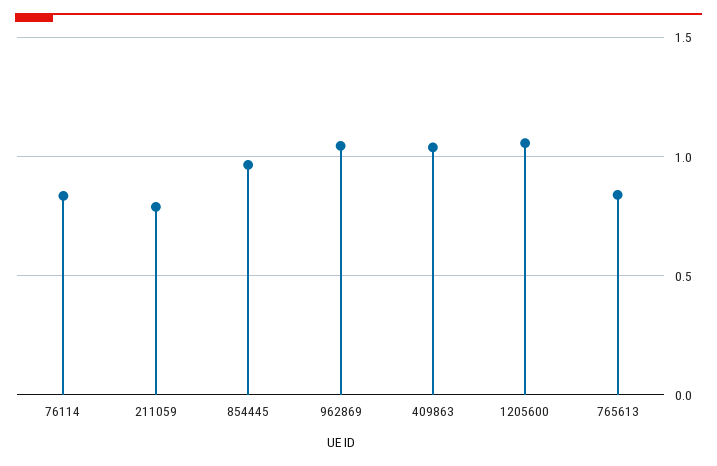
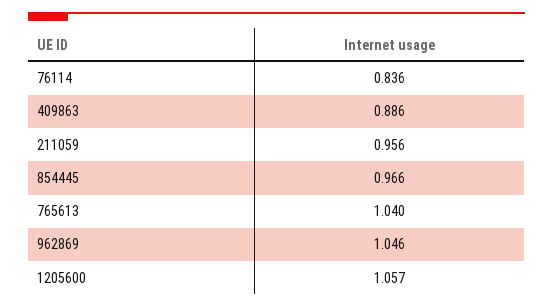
211059: 0.8 -> 0.956
409863: 1.05 -> 0.886
765613: 0.85 -> 1.04

